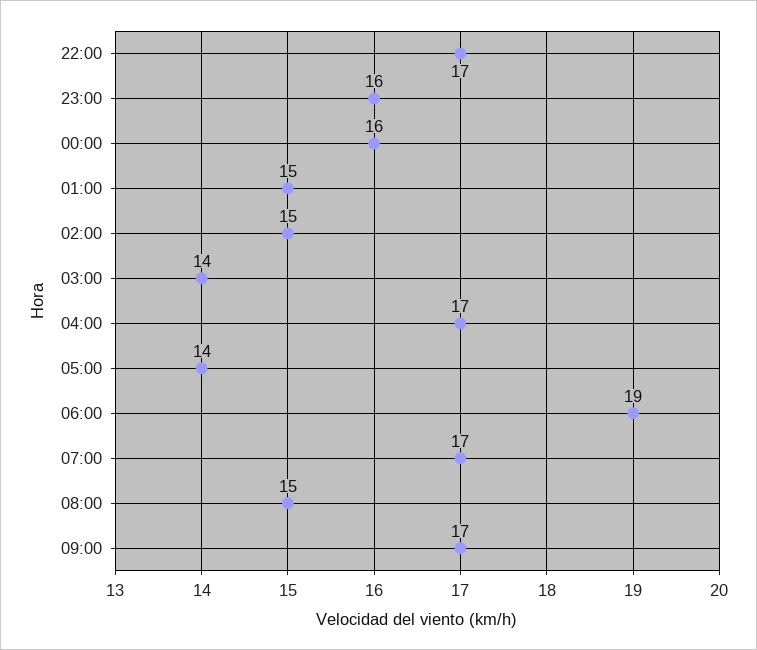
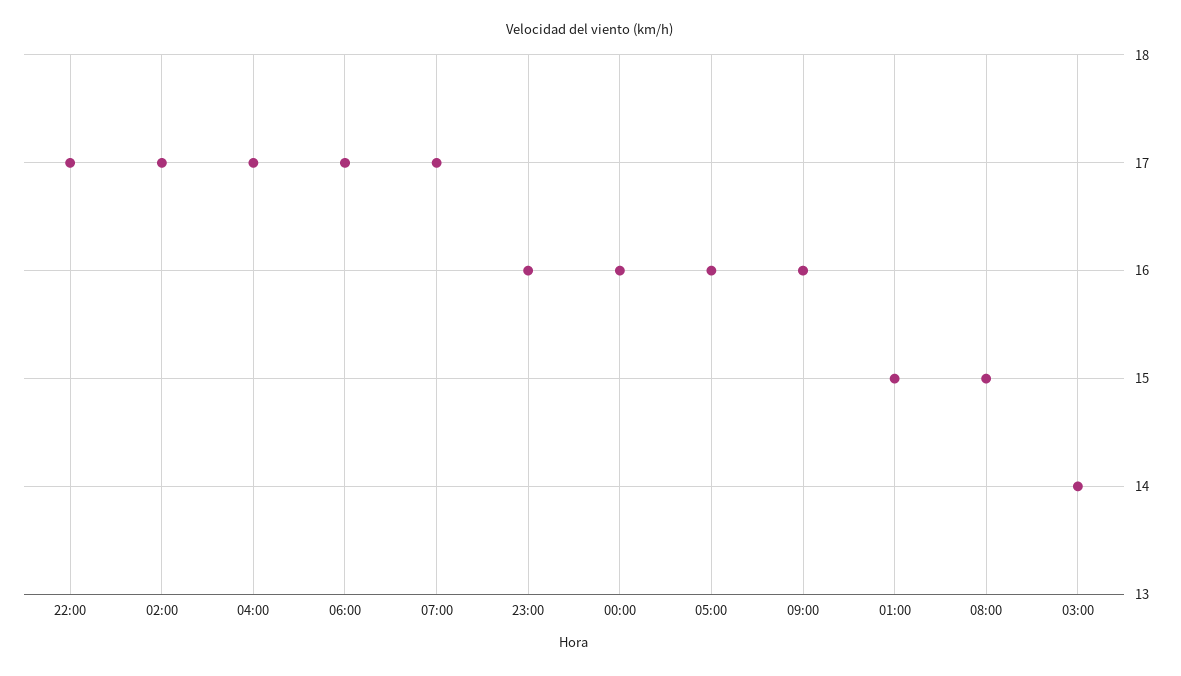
02:00: 15 -> 17
05:00: 14 -> 16
06:00: 19 -> 17
09:00: 17 -> 16

